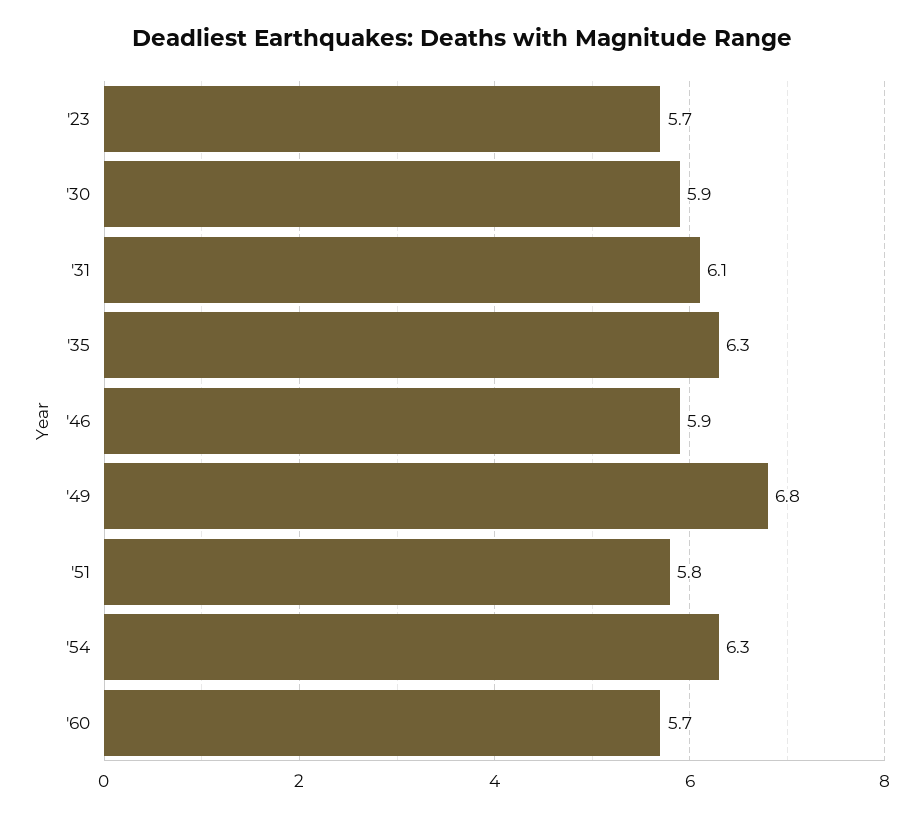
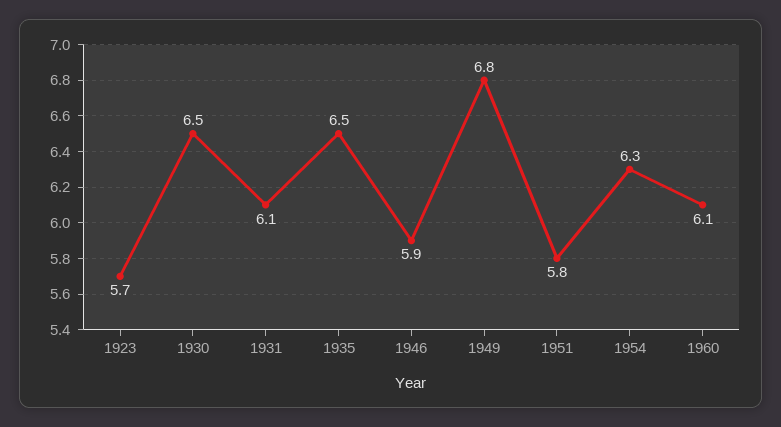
'30: 5.9 -> 6.5
'35: 6.3 -> 6.5
'60: 5.7 -> 6.1

